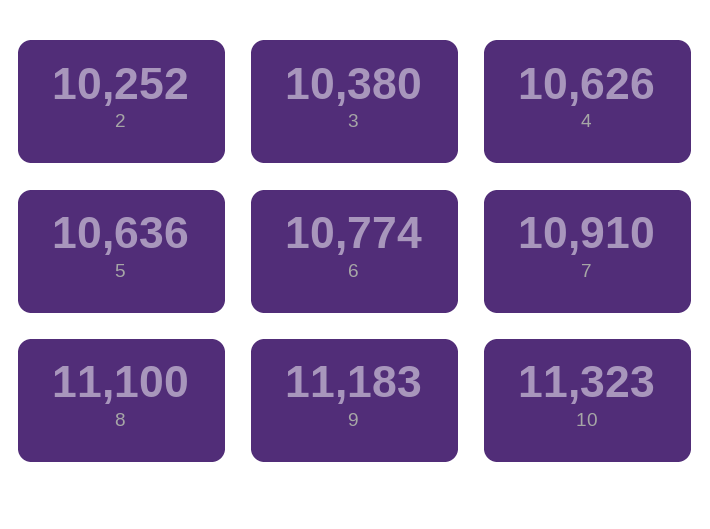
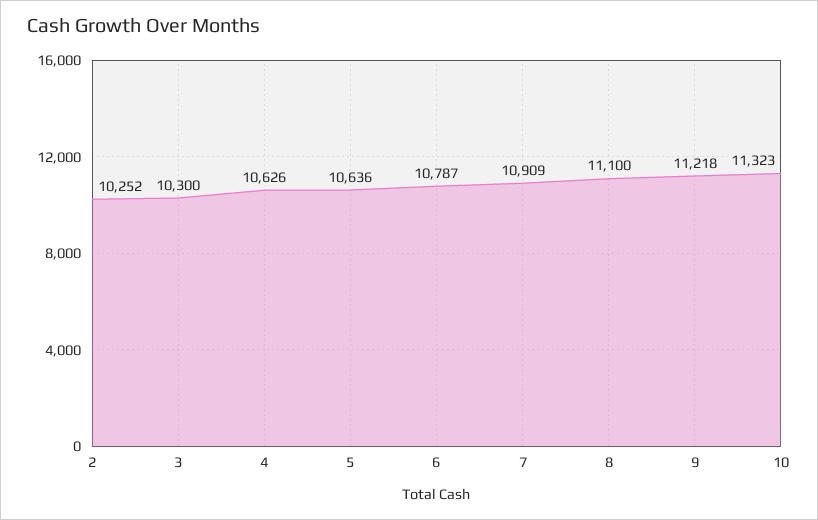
3: 10380 -> 10300
6: 10774 -> 10787
7: 10910 -> 10909
9: 11183 -> 11218

